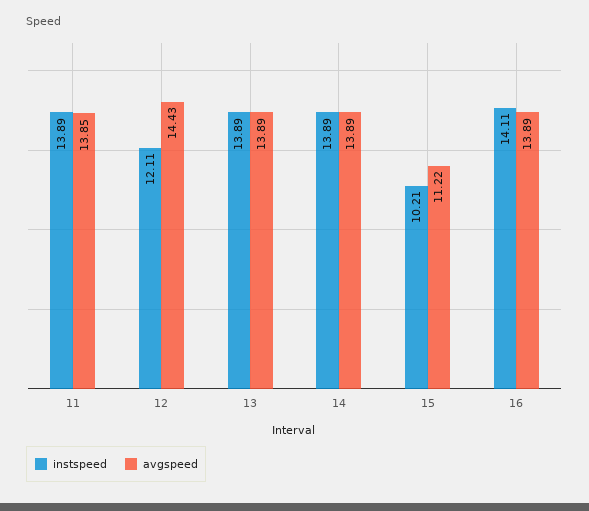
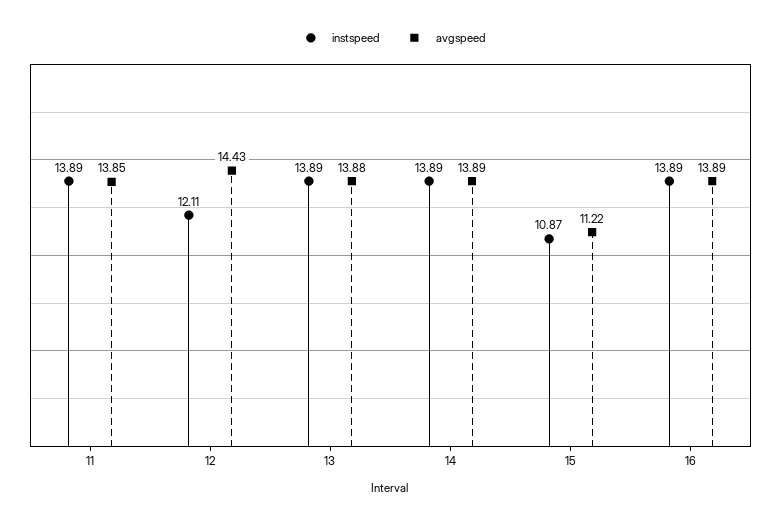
avgspeed, 13: 13.89 -> 13.88
instspeed, 15: 10.21 -> 10.87
instspeed, 16: 14.11 -> 13.89

